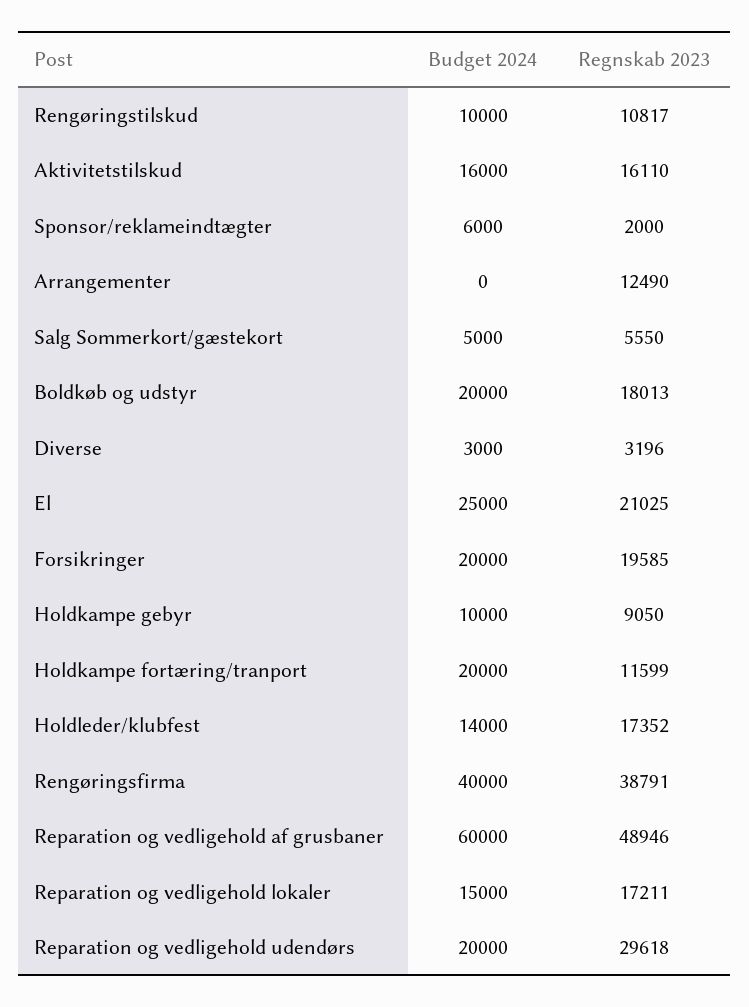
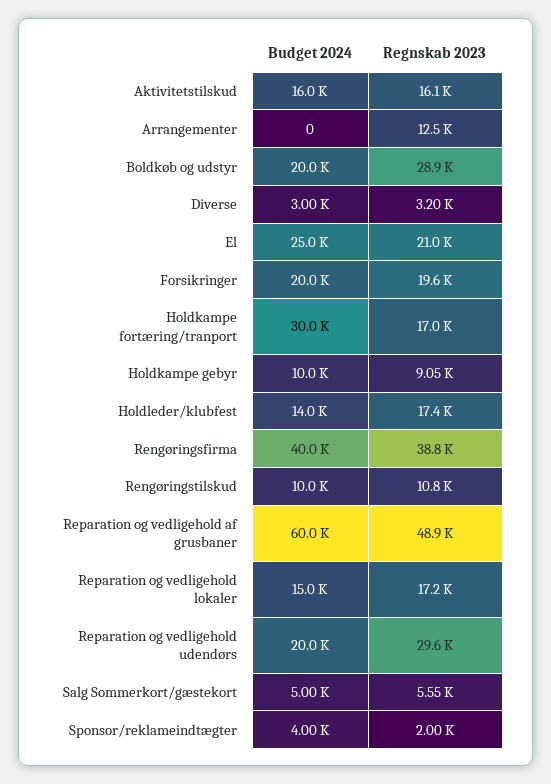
Budget 2024, Sponsor/reklameindtægter: 6000 -> 4000
Regnskab 2023, Boldkøb og udstyr: 18013 -> 28900
Budget 2024, Holdkampe fortæring/tranport: 20000 -> 30000
Regnskab 2023, Holdkampe fortæring/tranport: 11599 -> 17000

